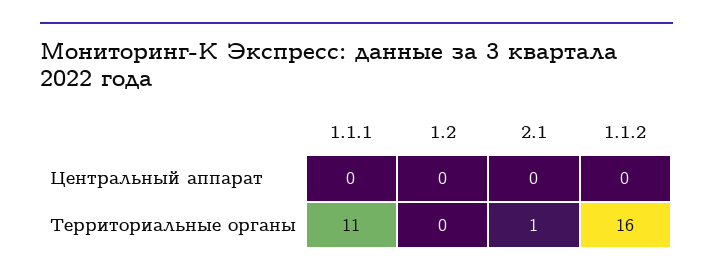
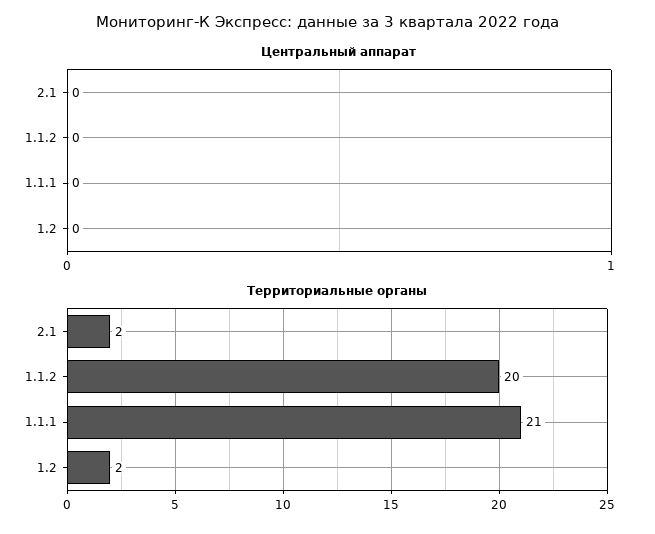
Территориальные органы, 1.1.1: 11 -> 21
Территориальные органы, 1.2: 0 -> 2
Территориальные органы, 2.1: 1 -> 2
Территориальные органы, 1.1.2: 16 -> 20

